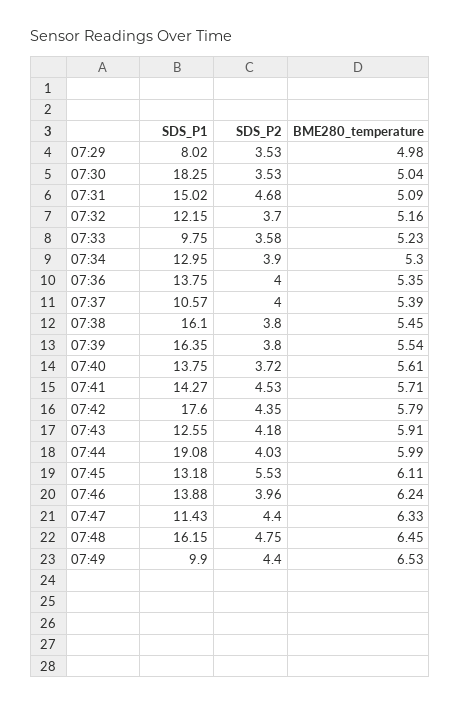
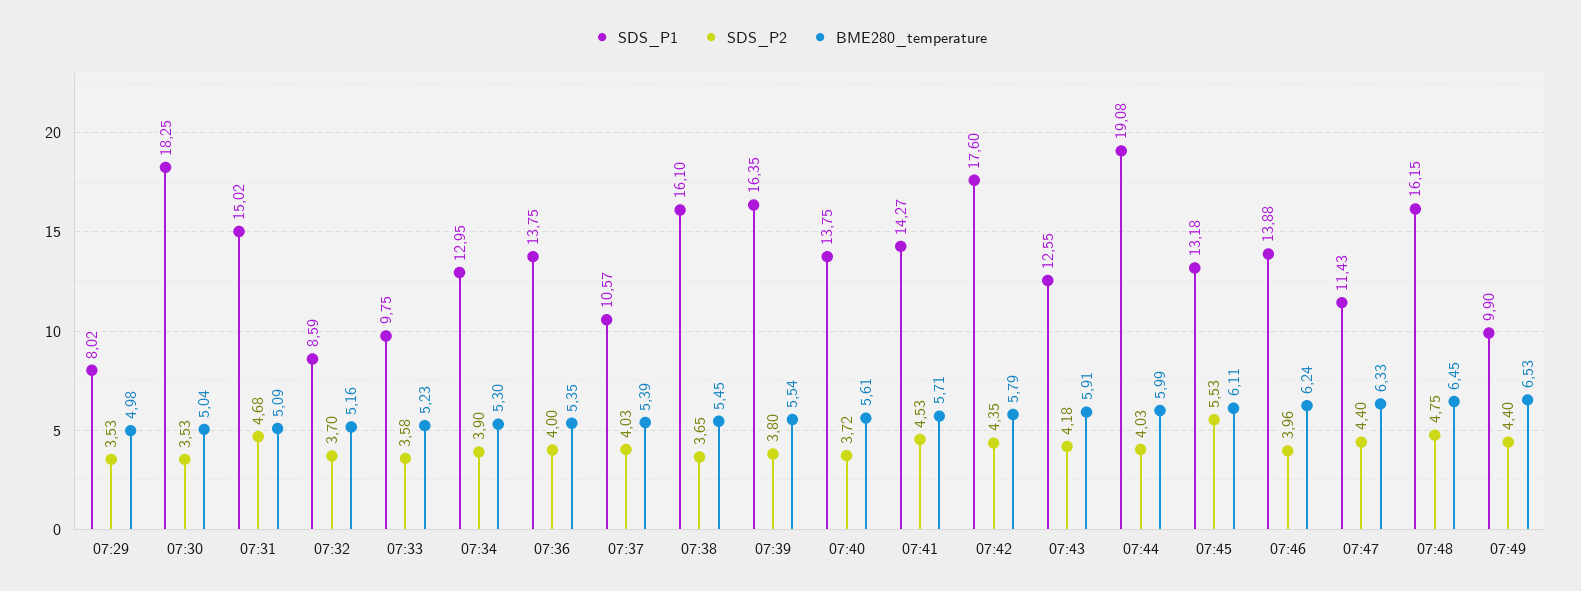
SDS_P1, 07:32: 12.15 -> 8.59
SDS_P2, 07:37: 4 -> 4.03
SDS_P2, 07:38: 3.8 -> 3.65

